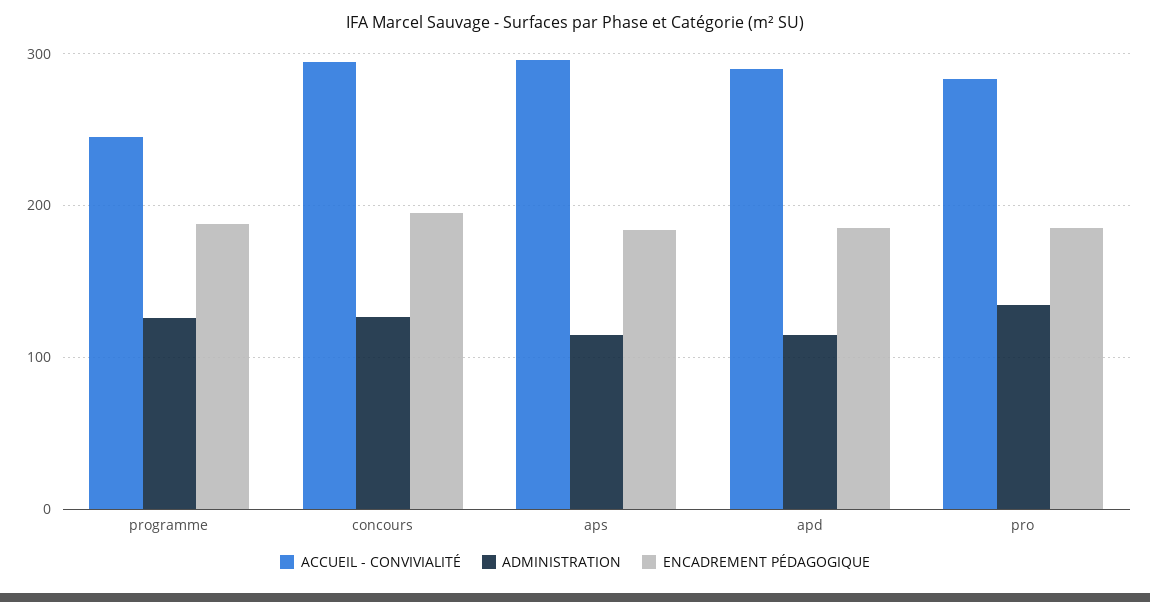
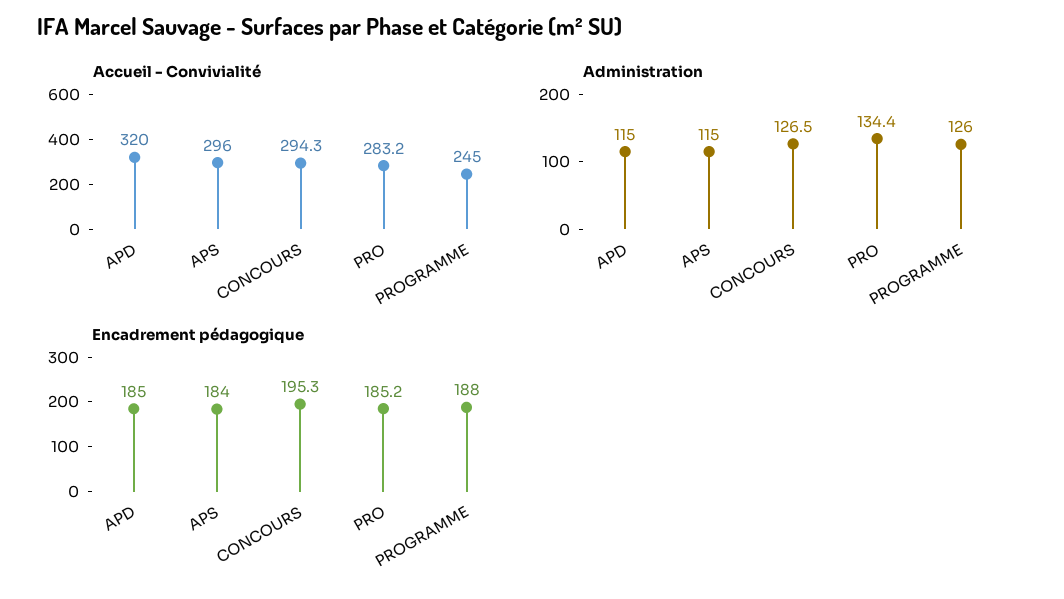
ACCUEIL - CONVIVIALITÉ, apd: 290 -> 320

